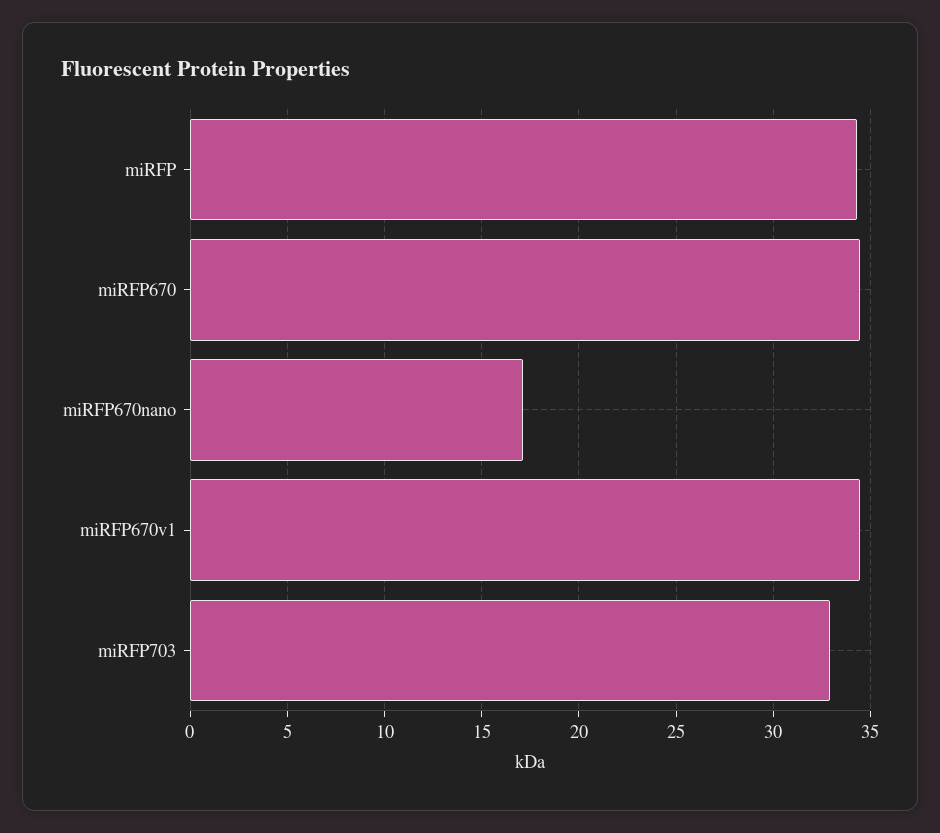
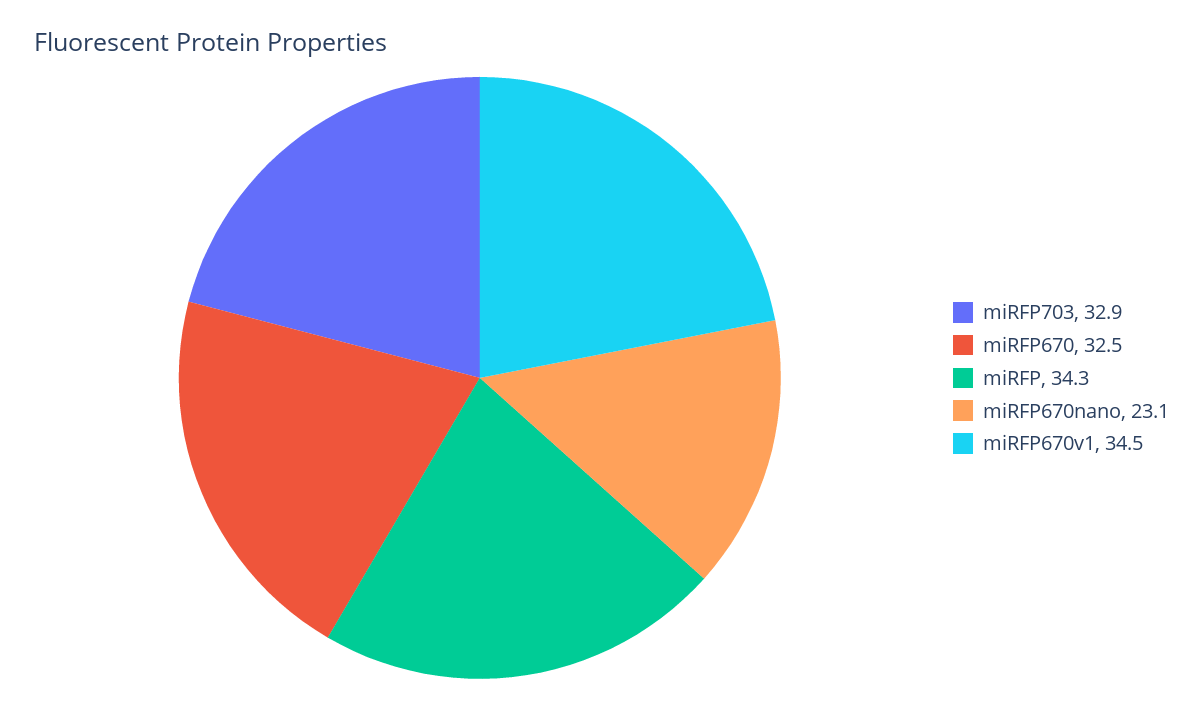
miRFP670: 34.5 -> 32.5
miRFP670nano: 17 -> 23.1

